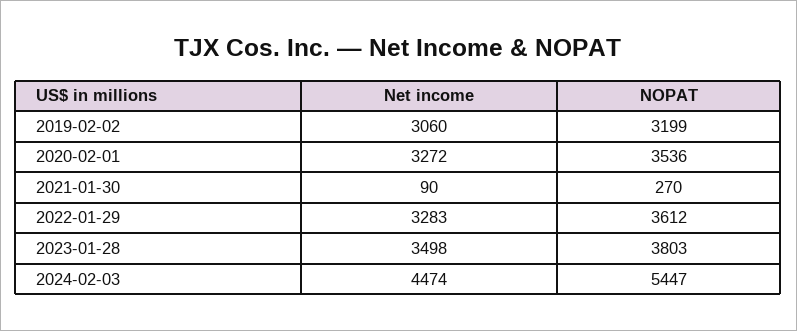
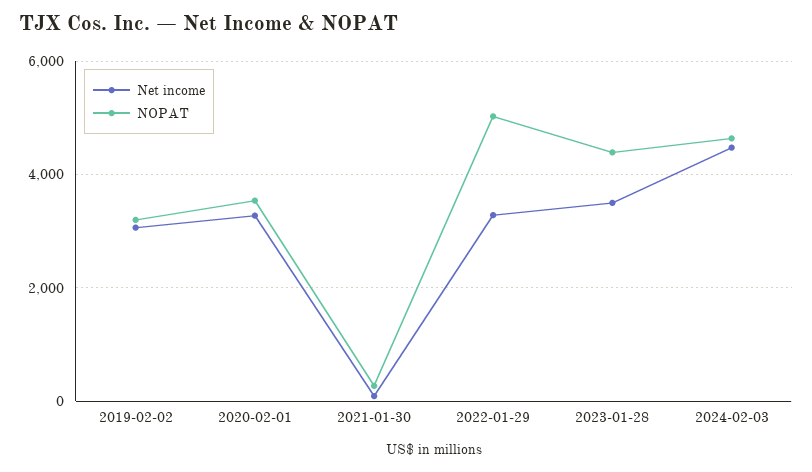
NOPAT, 2022-01-29: 3612 -> 5000
NOPAT, 2023-01-28: 3803 -> 4400
NOPAT, 2024-02-03: 5447 -> 4600

